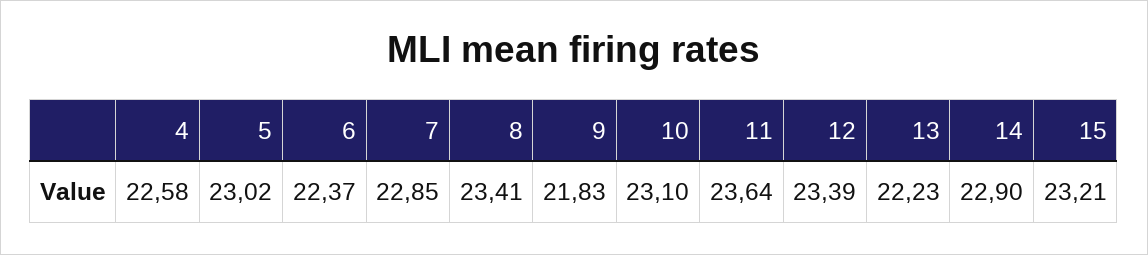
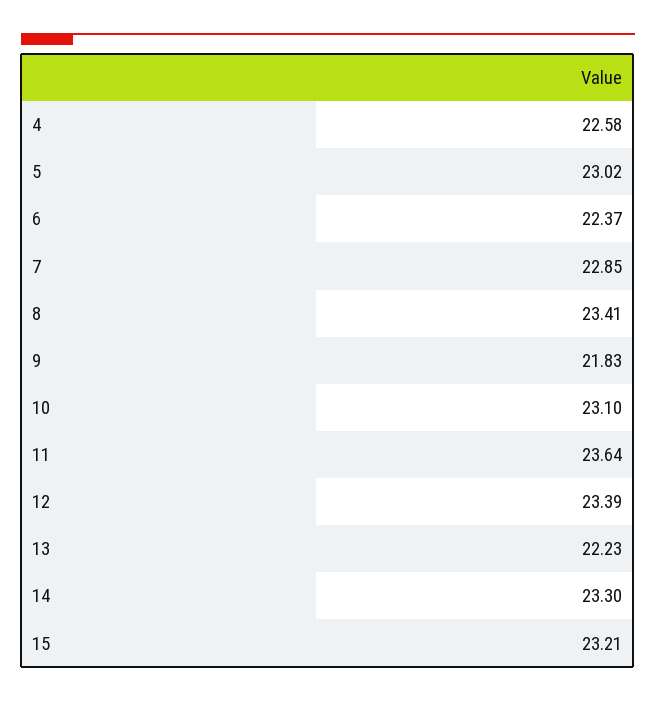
14: 22.9 -> 23.3

